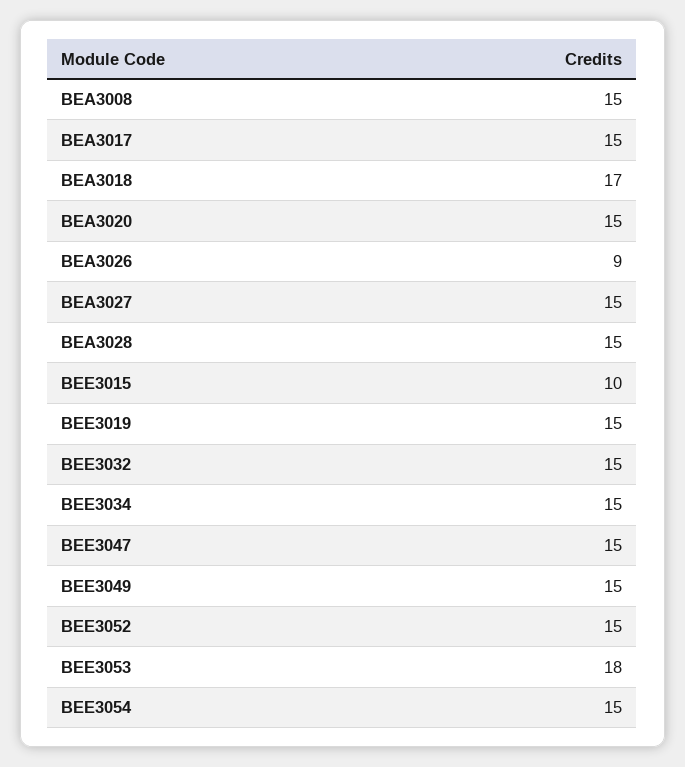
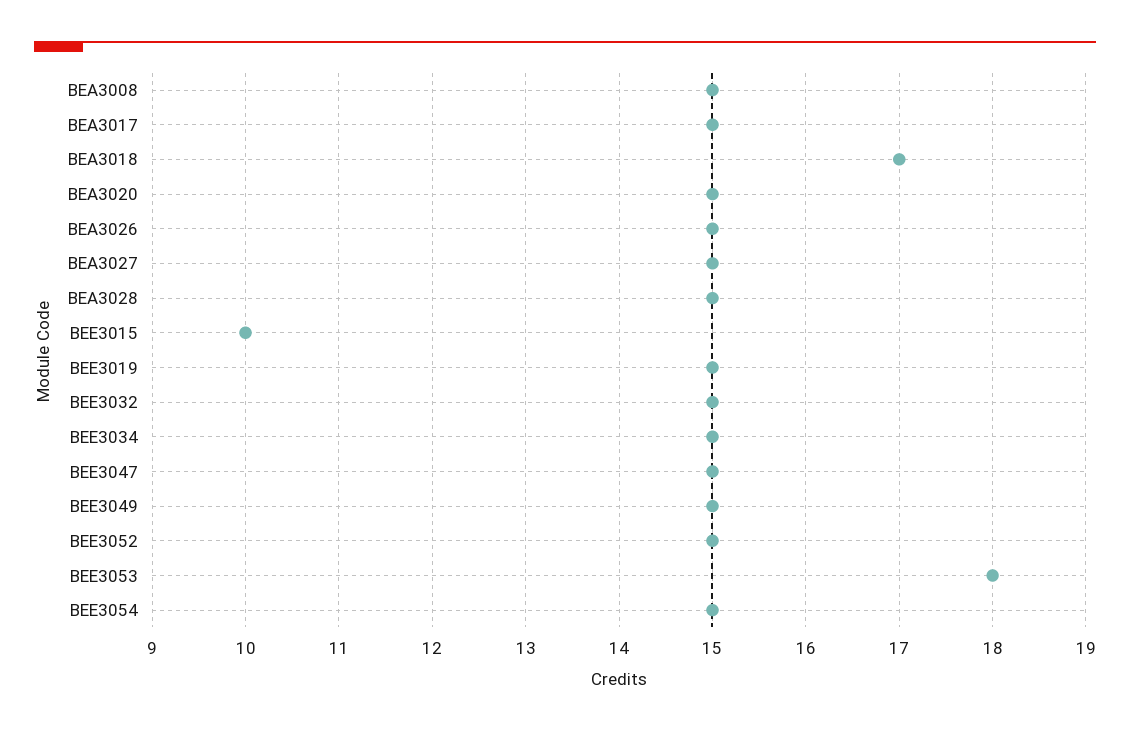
BEA3026: 9 -> 15

